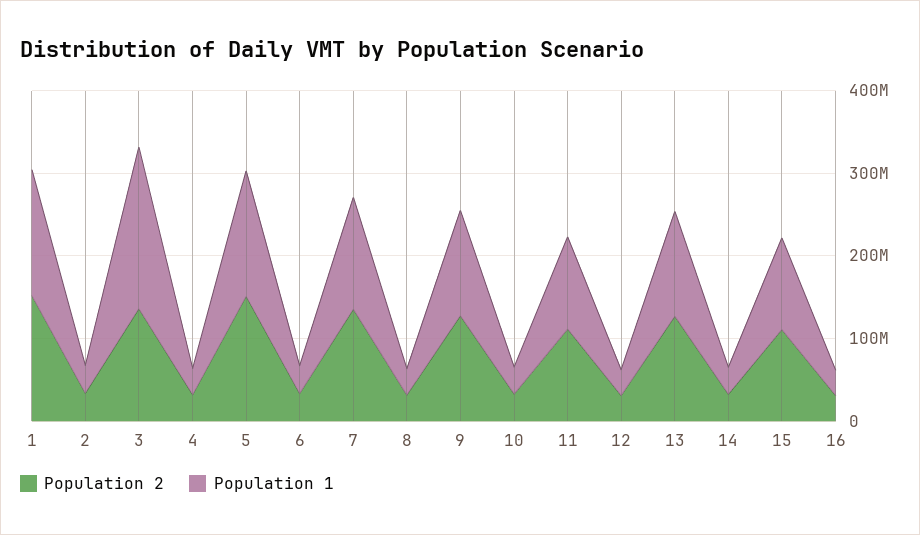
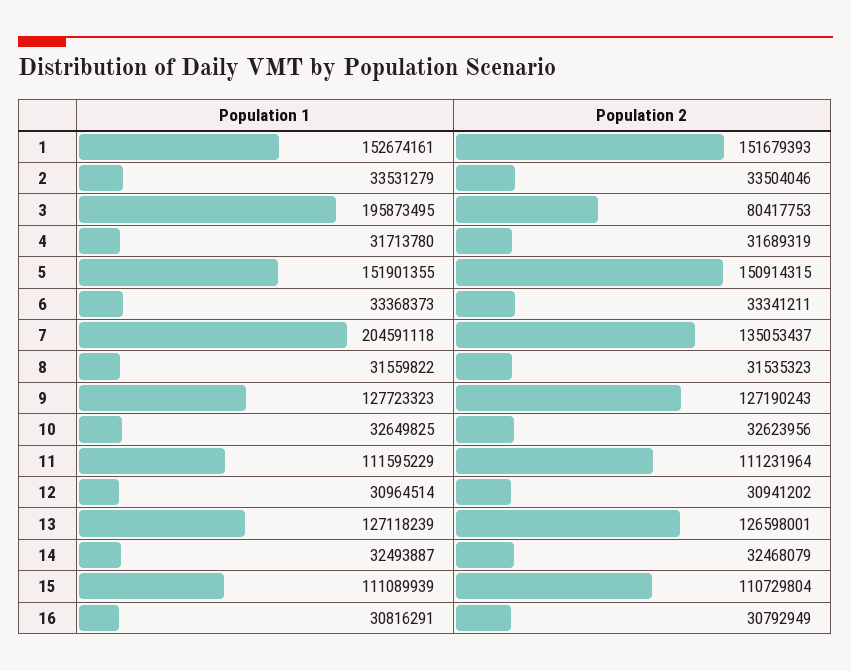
Population 2, 3: 140000000 -> 80417753
Population 1, 7: 140000000 -> 204591118

